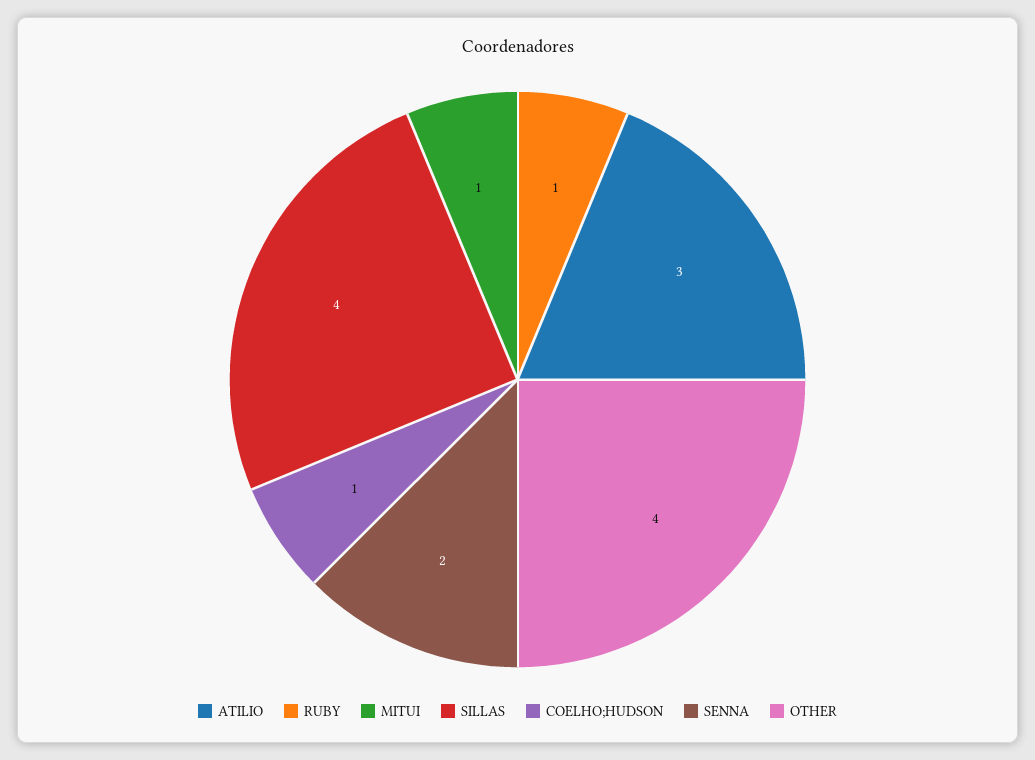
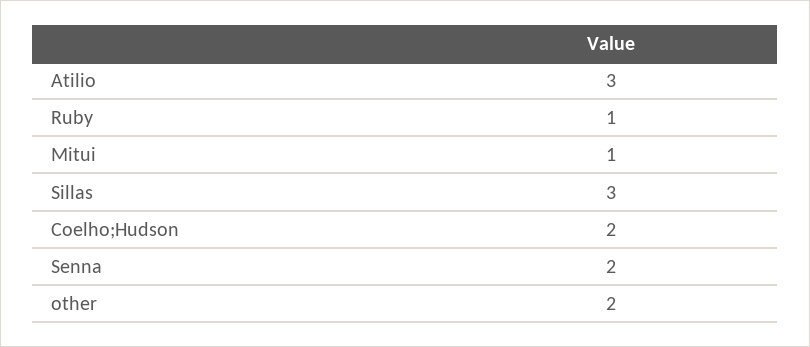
SILLAS: 4 -> 3
COELHO;HUDSON: 1 -> 2
OTHER: 4 -> 2

